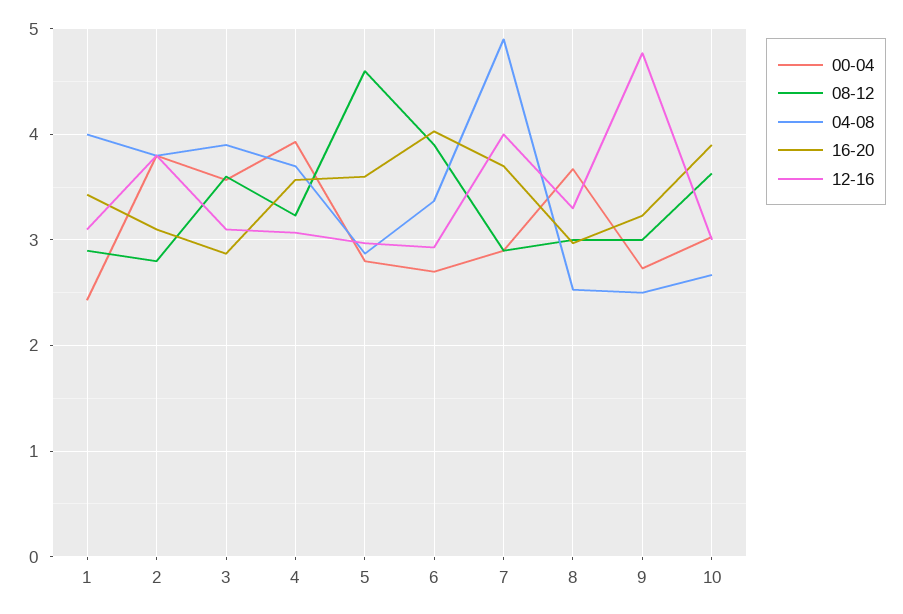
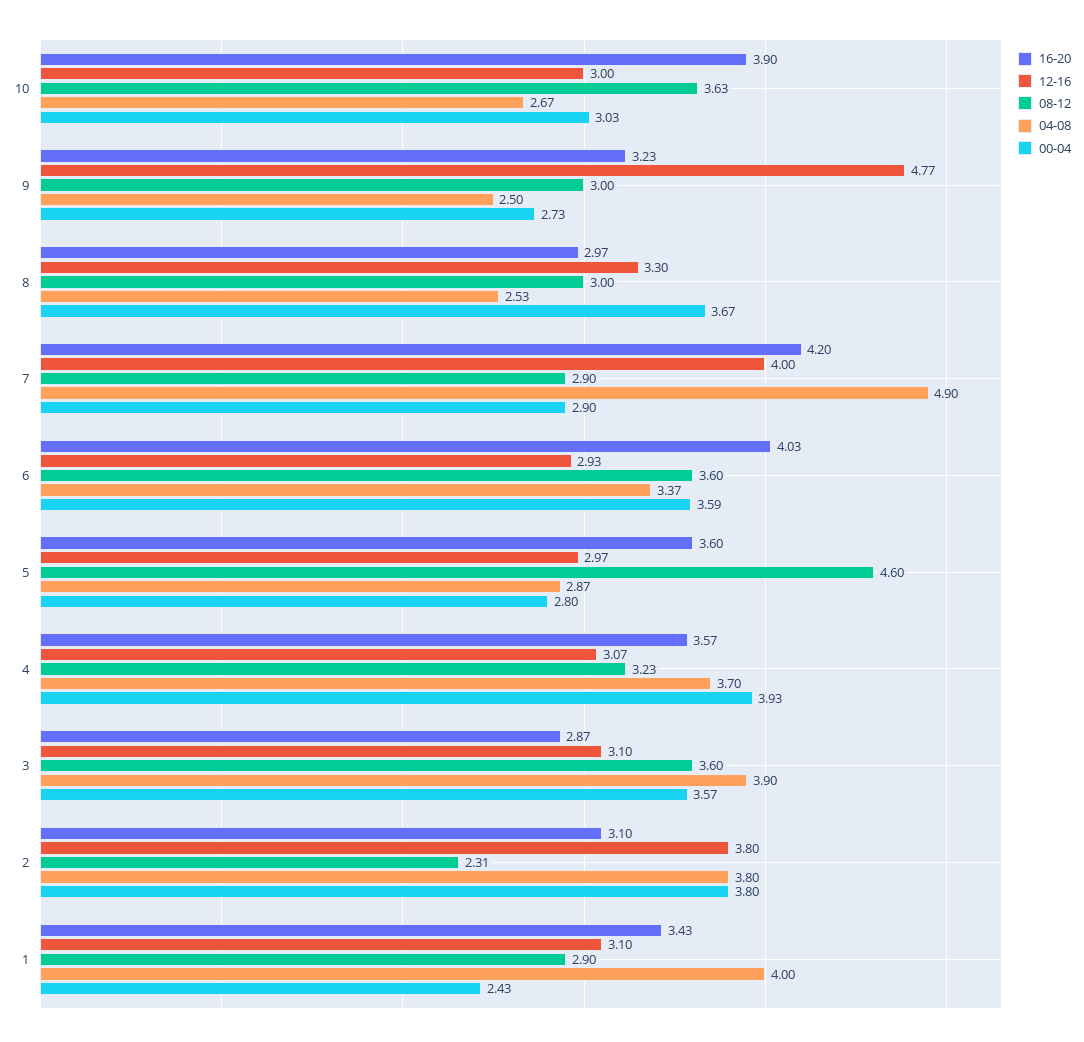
08-12, 2: 2.8 -> 2.31
00-04, 6: 2.7 -> 3.59
08-12, 6: 3.9 -> 3.6
16-20, 7: 3.7 -> 4.2

